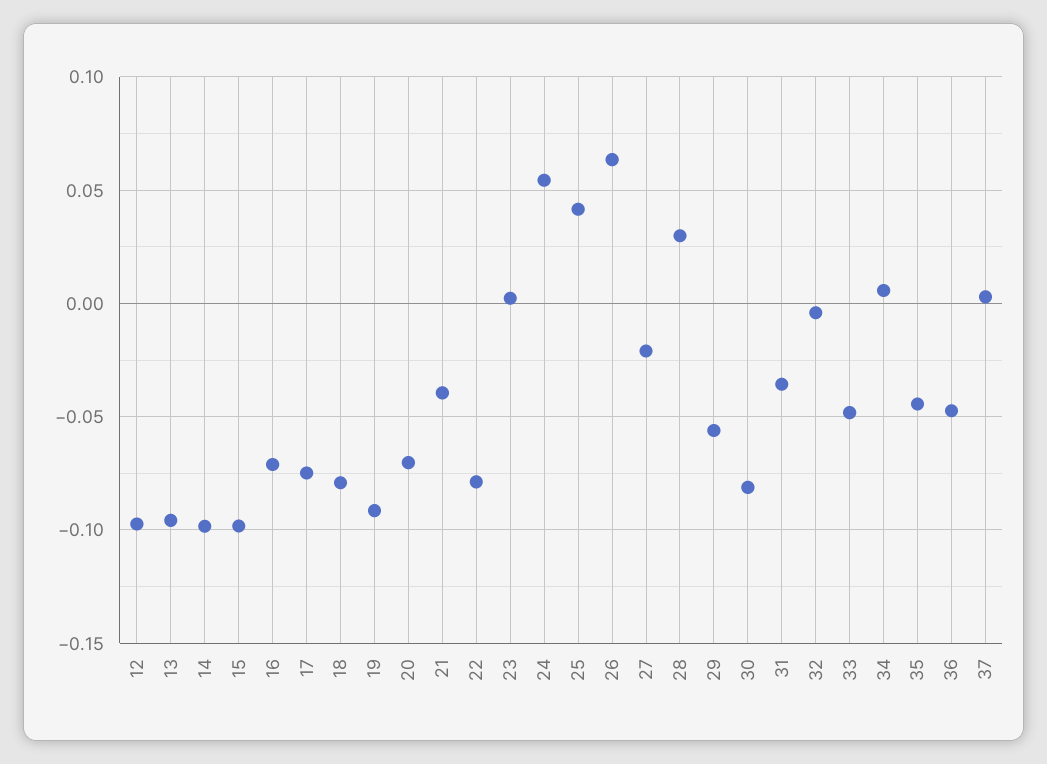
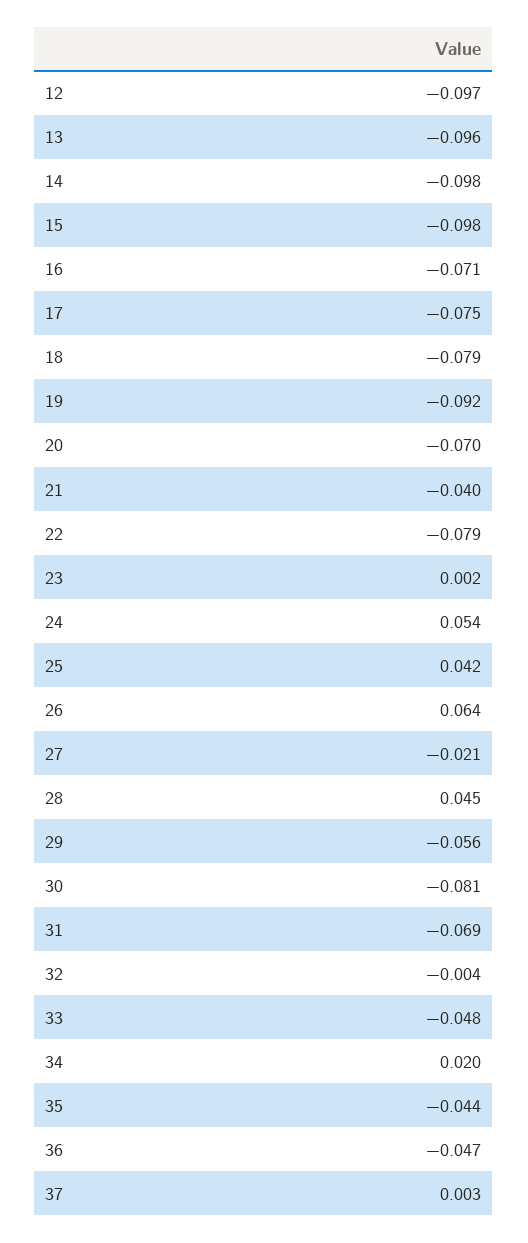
28: 0.03 -> 0.045
31: -0.035 -> -0.069
34: 0.005 -> 0.02

